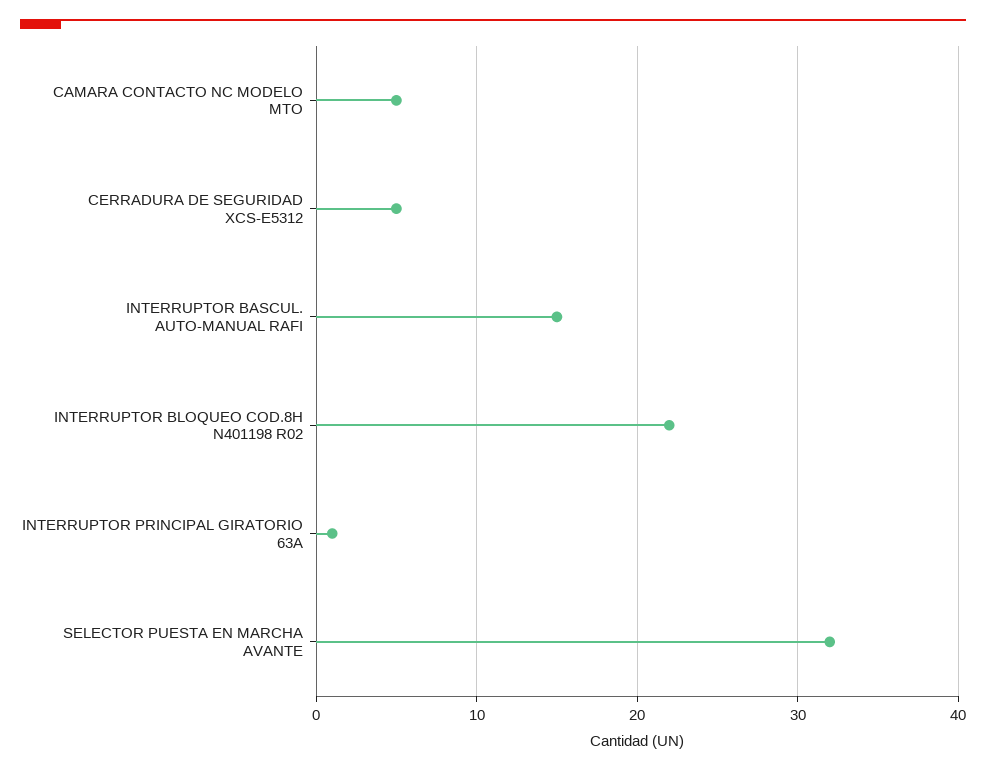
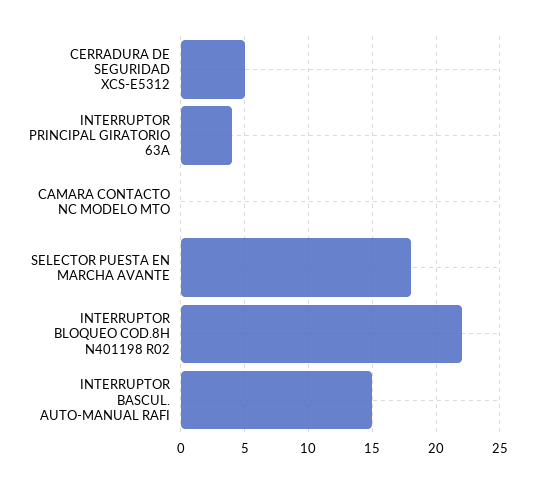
CAMARA CONTACTO NC MODELO MTO: 5 -> 0
INTERRUPTOR PRINCIPAL GIRATORIO 63A: 1 -> 4
SELECTOR PUESTA EN MARCHA AVANTE: 32 -> 18

